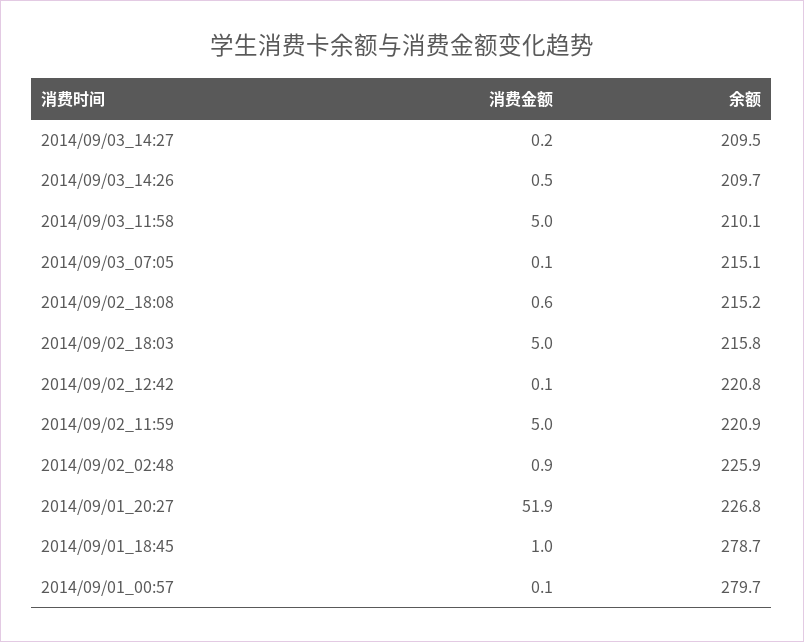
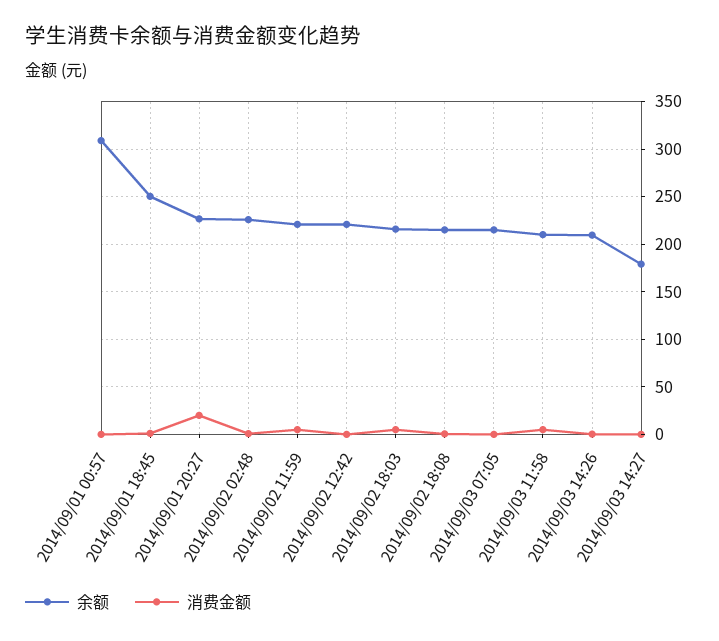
余额, 2014/09/03_14:27: 209.5 -> 180
消费金额, 2014/09/01_20:27: 51.9 -> 20
余额, 2014/09/01_18:45: 278.7 -> 250
余额, 2014/09/01_00:57: 279.7 -> 310

